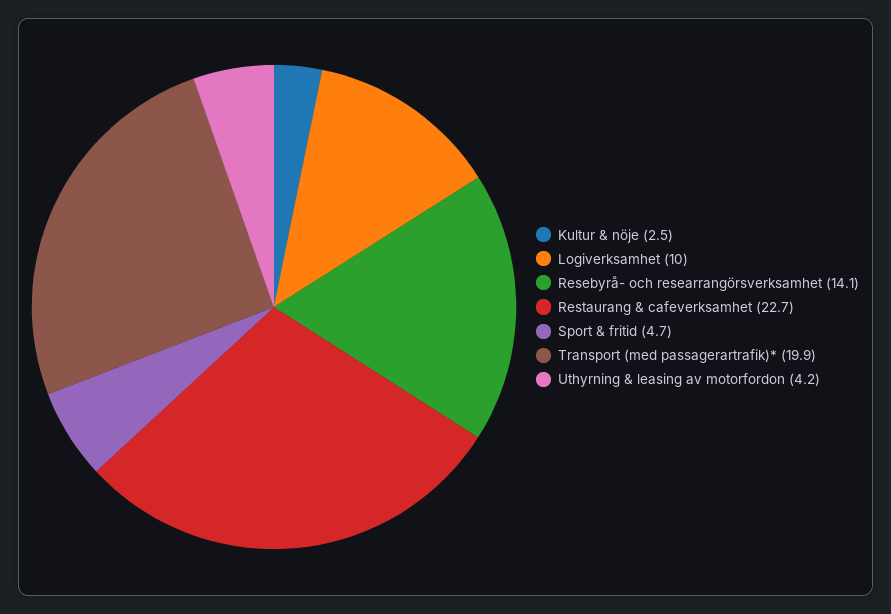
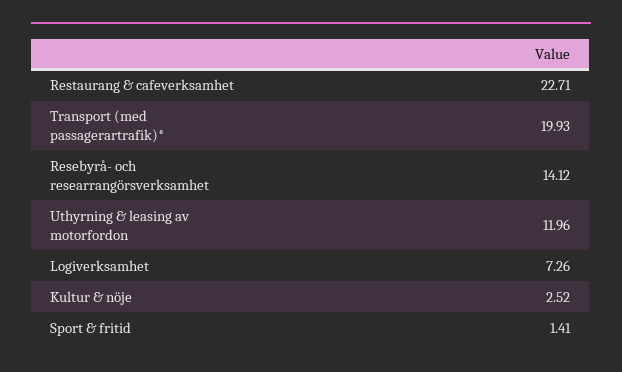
Logiverksamhet: 10 -> 7.26
Sport & fritid: 4.7 -> 1.41
Uthyrning & leasing av motorfordon: 4.2 -> 11.96

